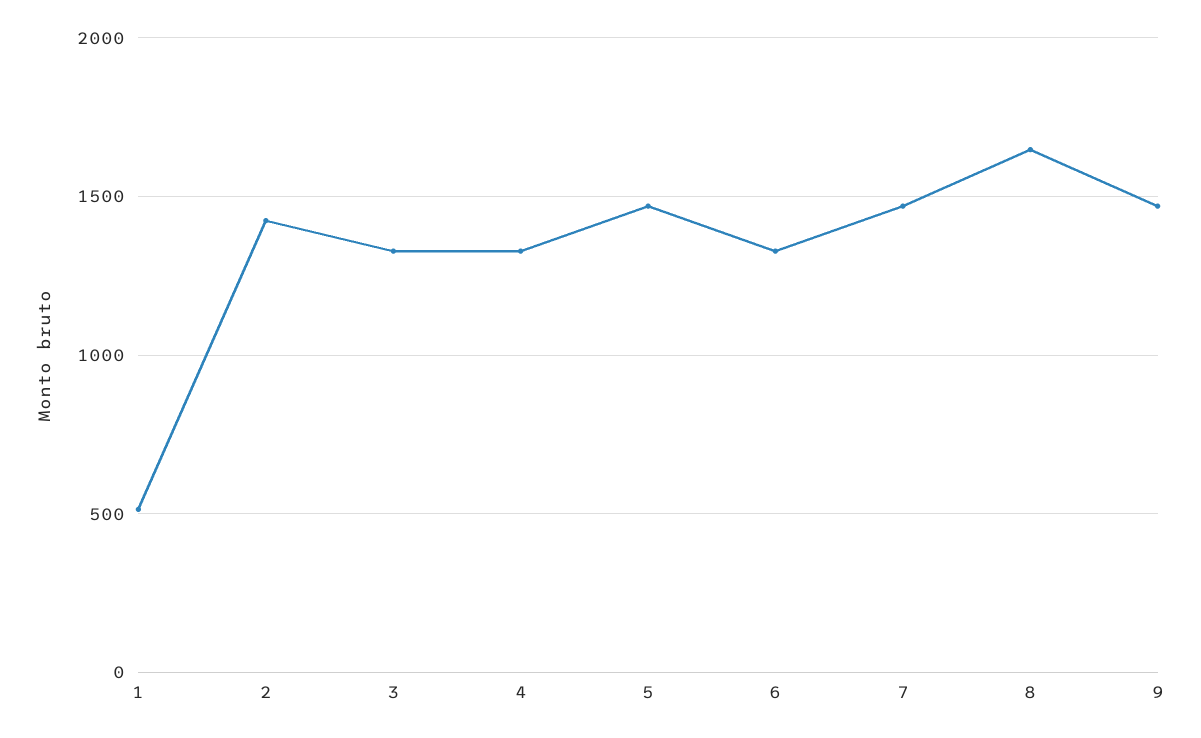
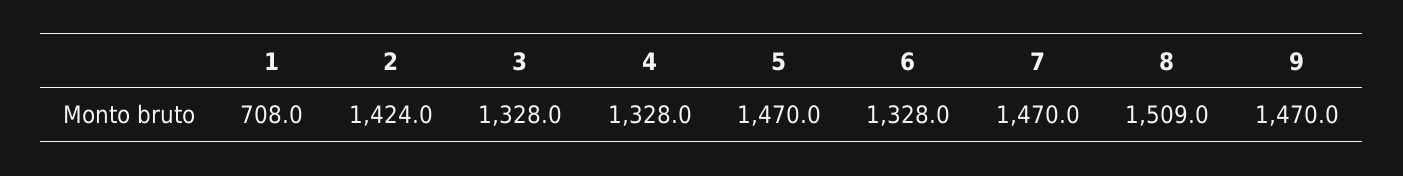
1: 500 -> 708
8: 1650 -> 1509

